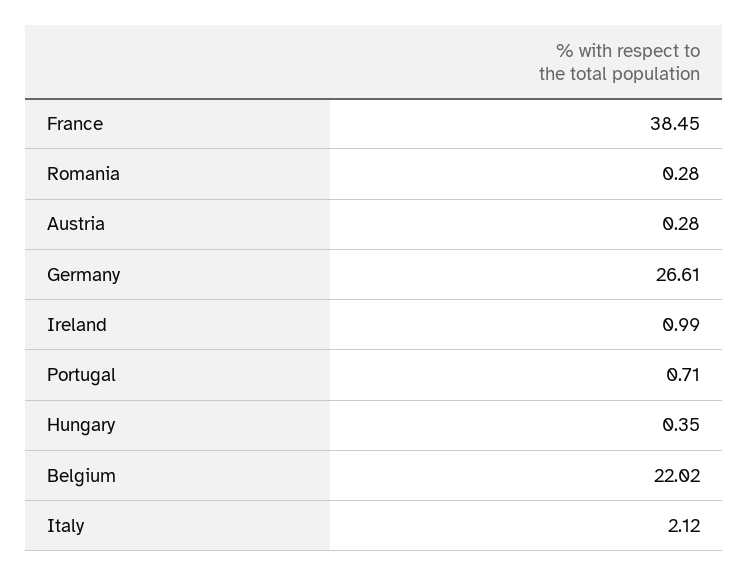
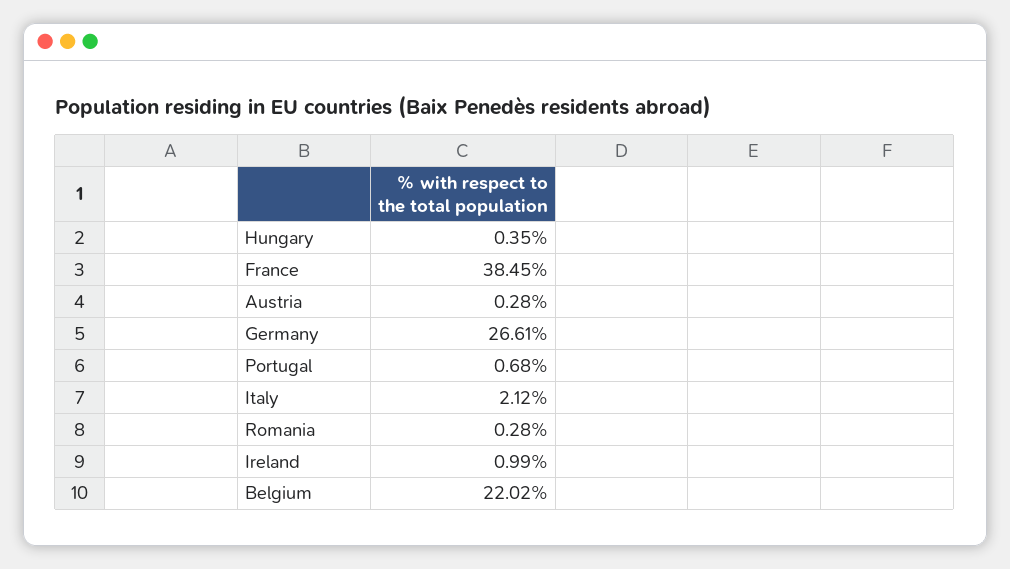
Portugal: 0.71 -> 0.68

